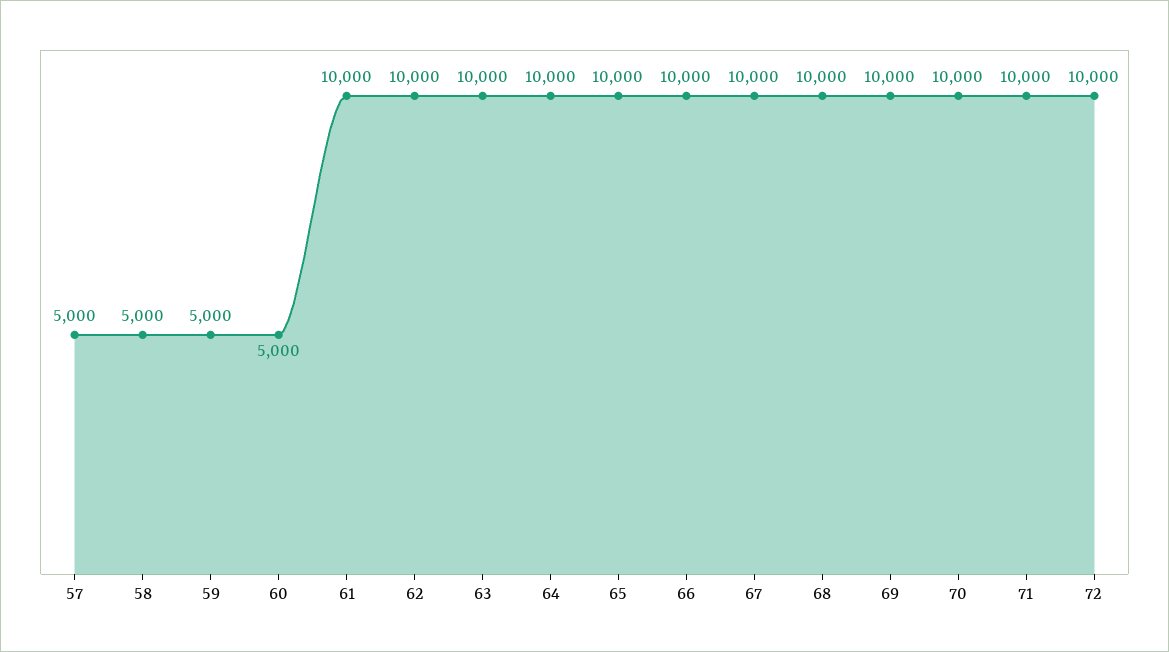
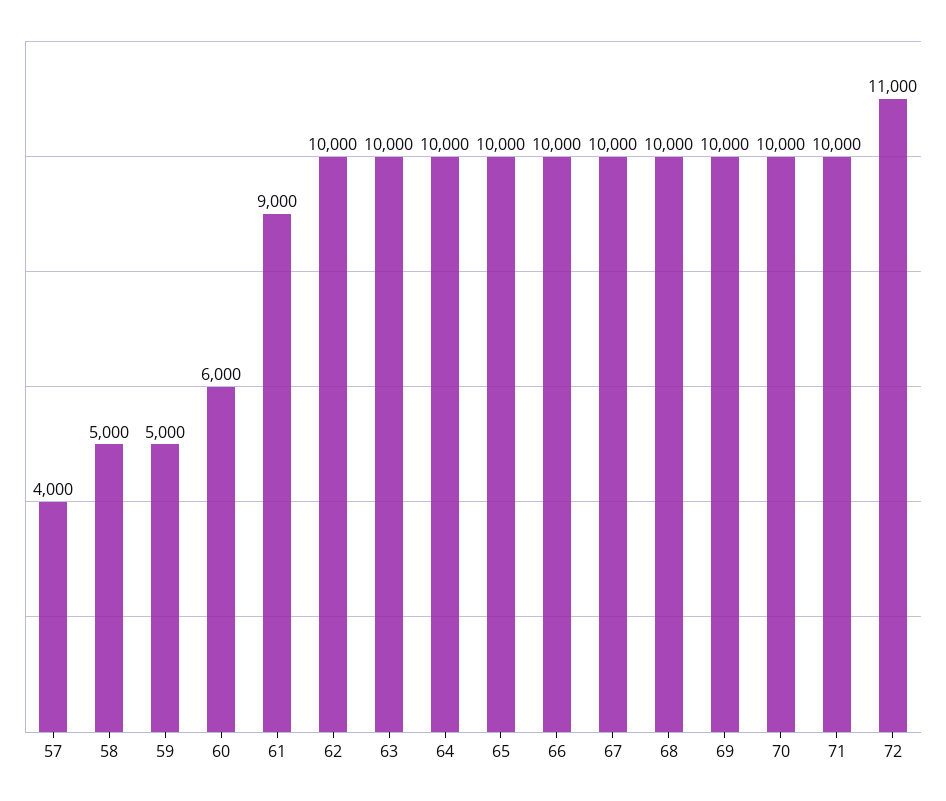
57: 5000 -> 4000
60: 5000 -> 6000
61: 10000 -> 9000
72: 10000 -> 11000

